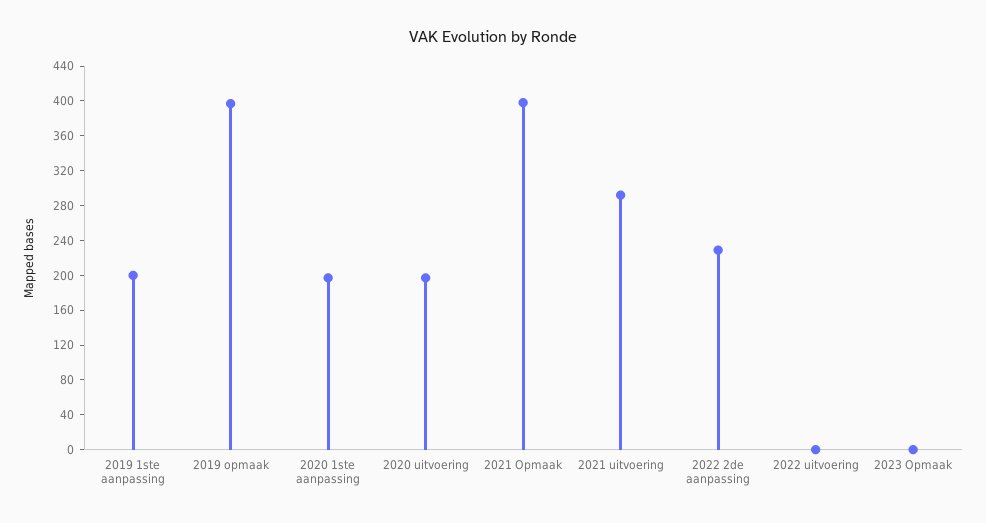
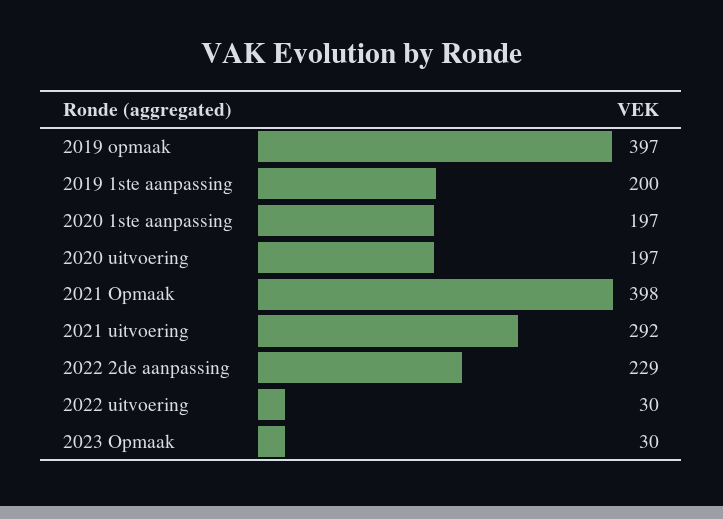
2022 uitvoering: 0 -> 30
2023 Opmaak: 0 -> 30

